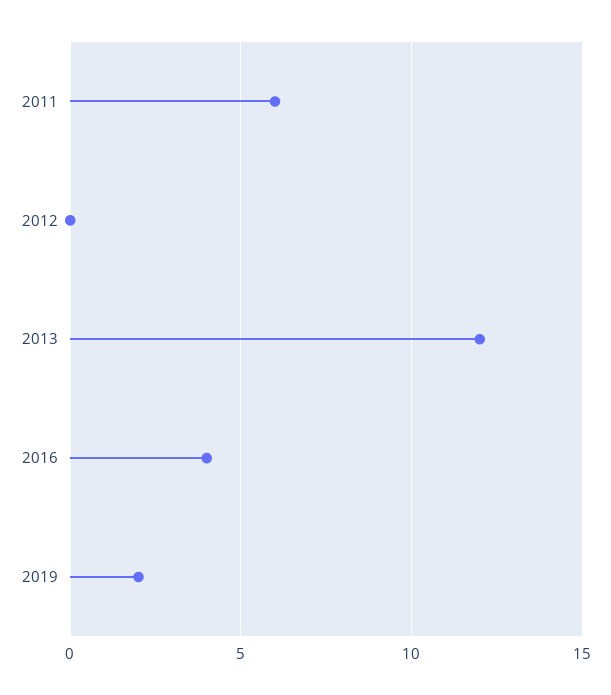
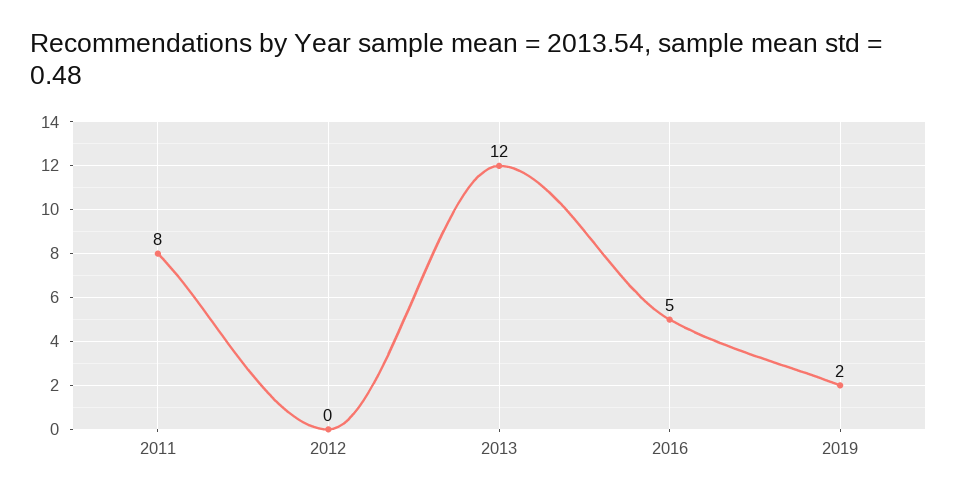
2011: 6 -> 8
2016: 4 -> 5

